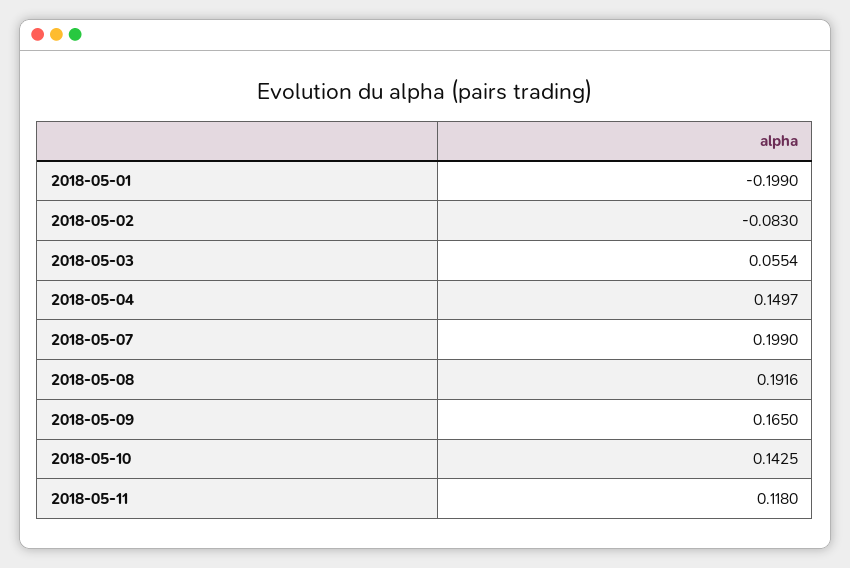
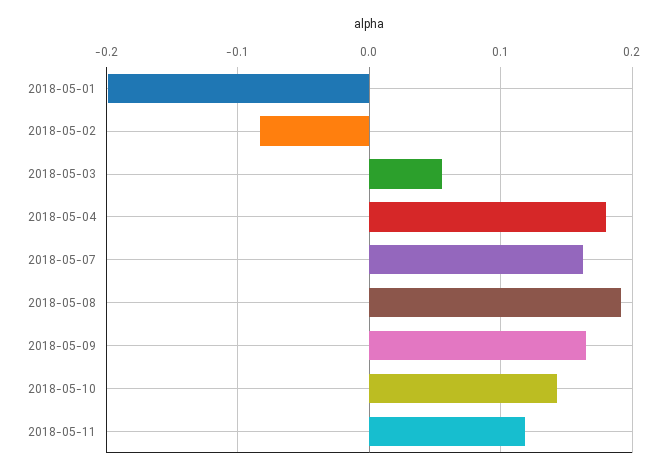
2018-05-04: 0.1497 -> 0.18
2018-05-07: 0.199 -> 0.16

